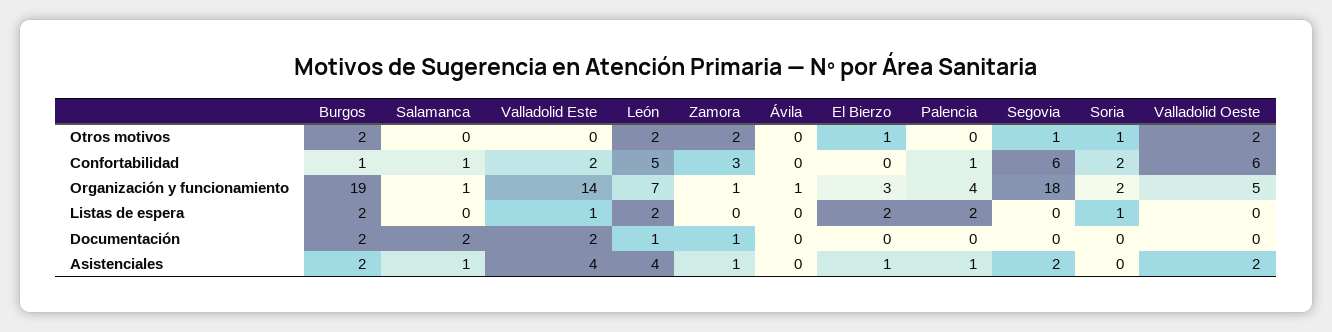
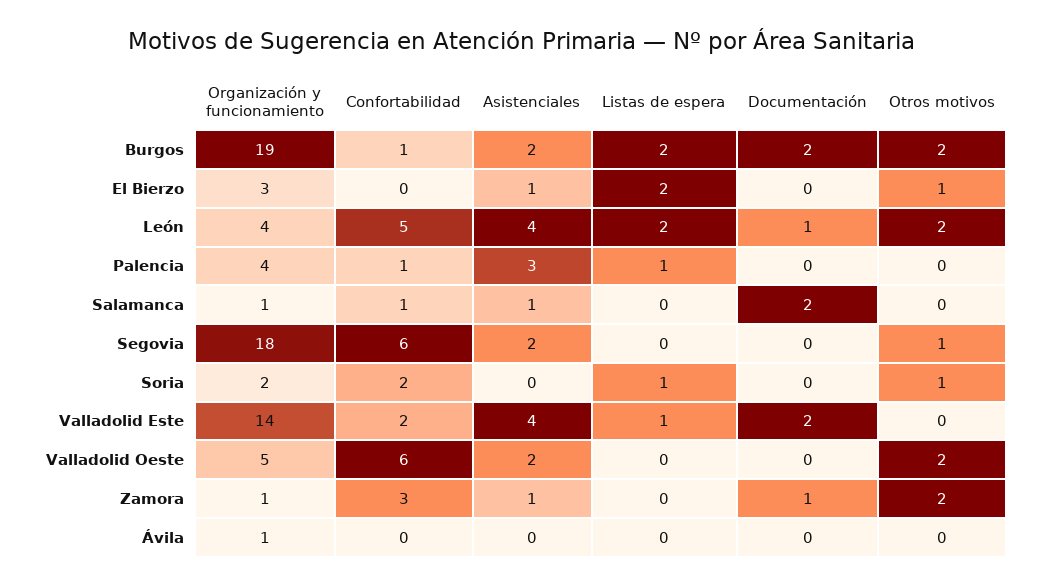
León, Organización y funcionamiento: 7 -> 4
Palencia, Listas de espera: 2 -> 1
Palencia, Asistenciales: 1 -> 3

